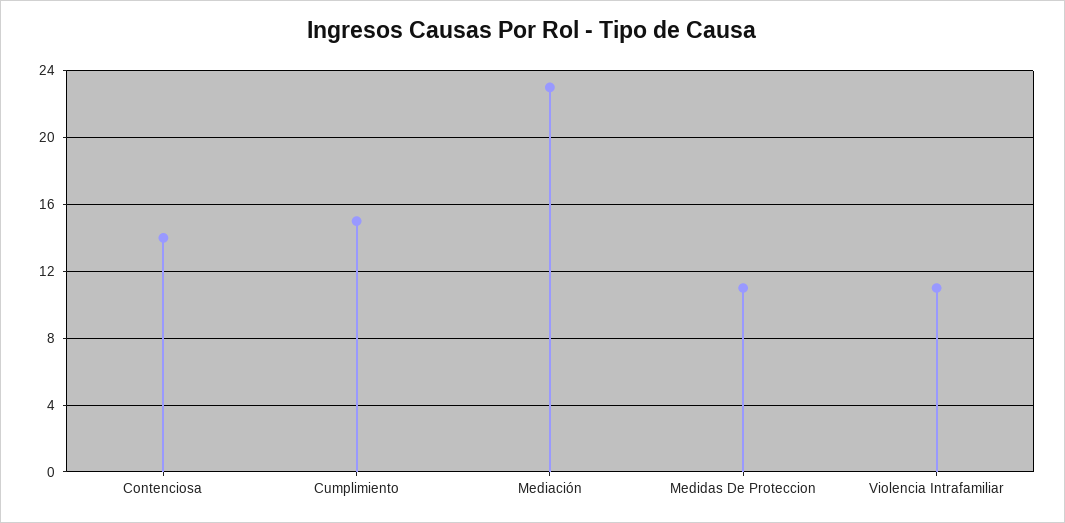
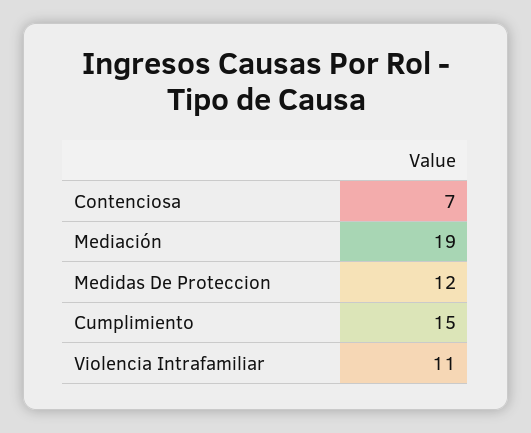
Contenciosa: 14 -> 7
Mediación: 23 -> 19
Medidas De Proteccion: 11 -> 12

